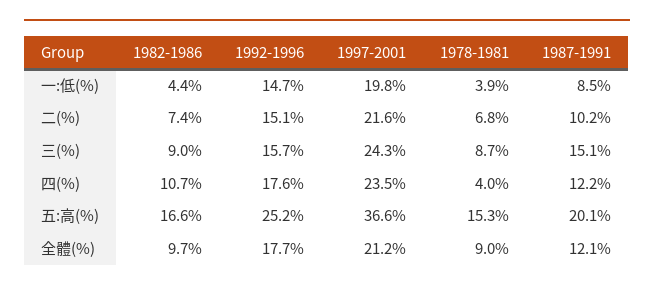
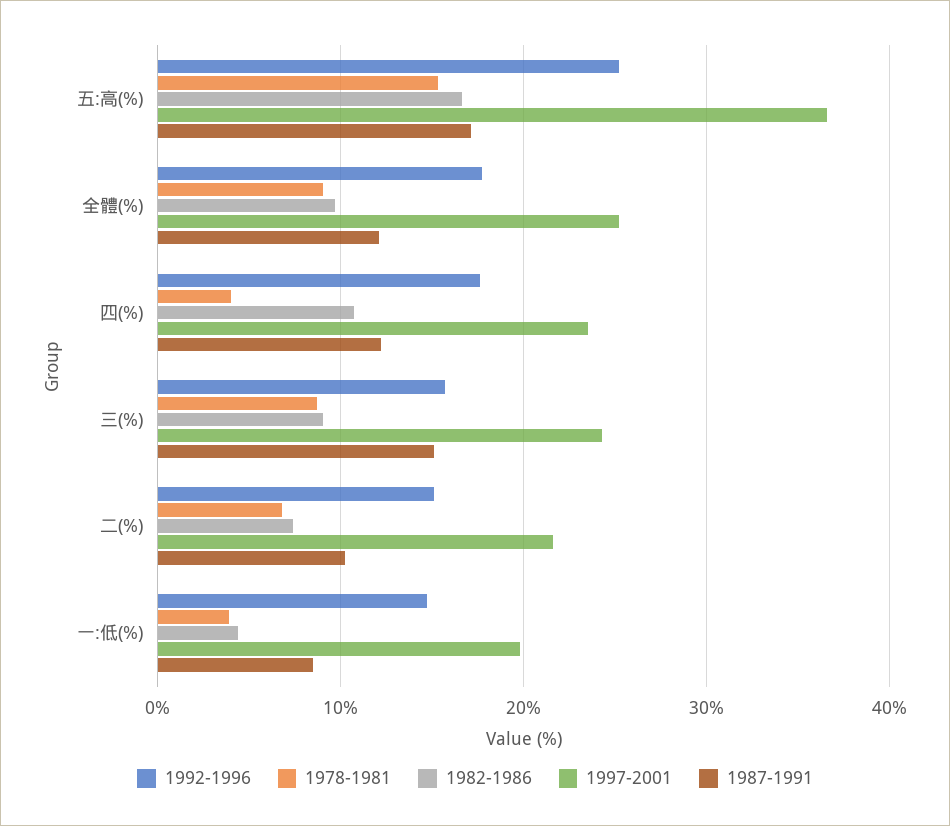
1987-1991, 五:高(%): 20.1 -> 17
1997-2001, 全體(%): 21.2 -> 25

